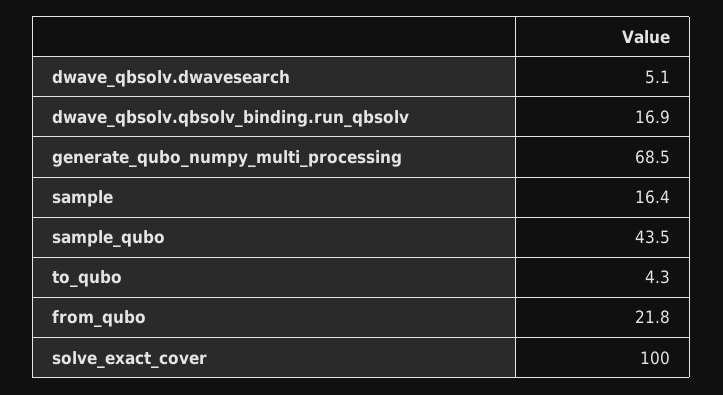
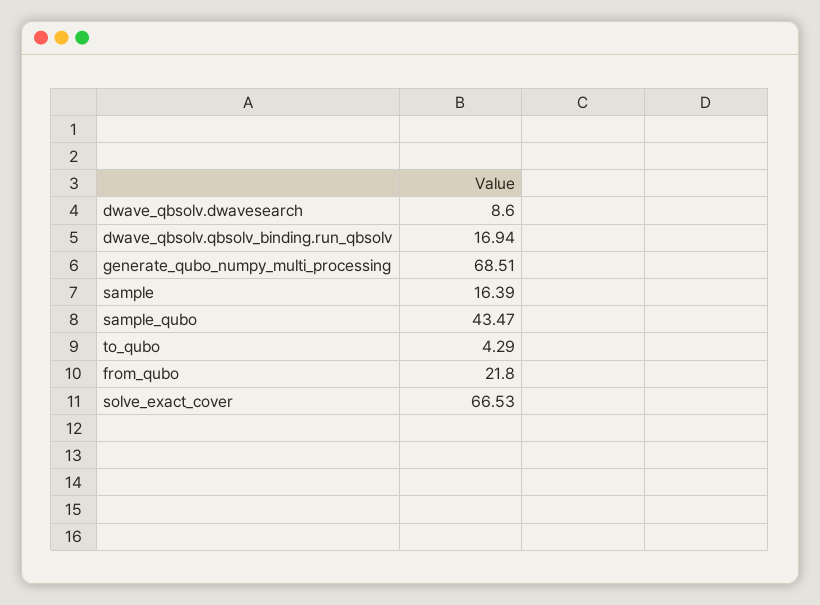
dwave_qbsolv.dwavesearch: 5.1 -> 8.6
solve_exact_cover: 100 -> 66.53

